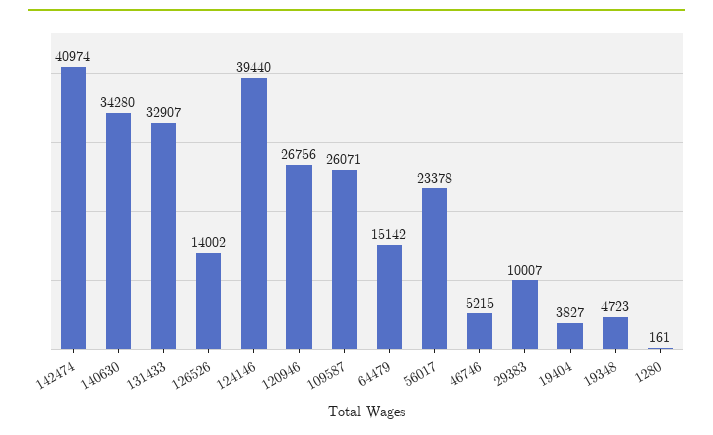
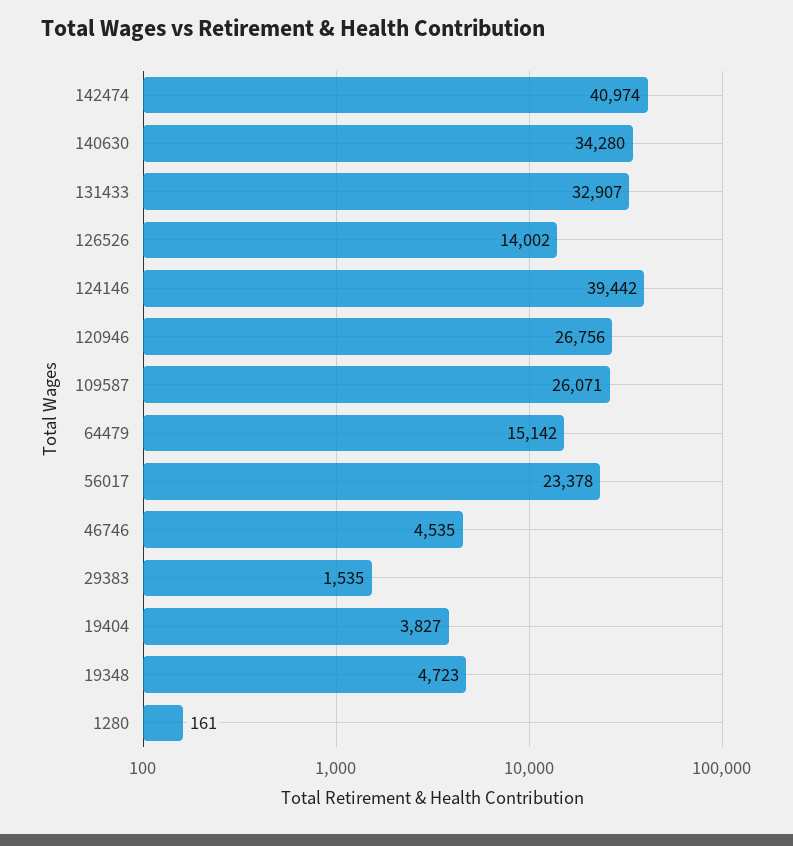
124146: 39440 -> 39442
46746: 5215 -> 4535
29383: 10007 -> 1535

